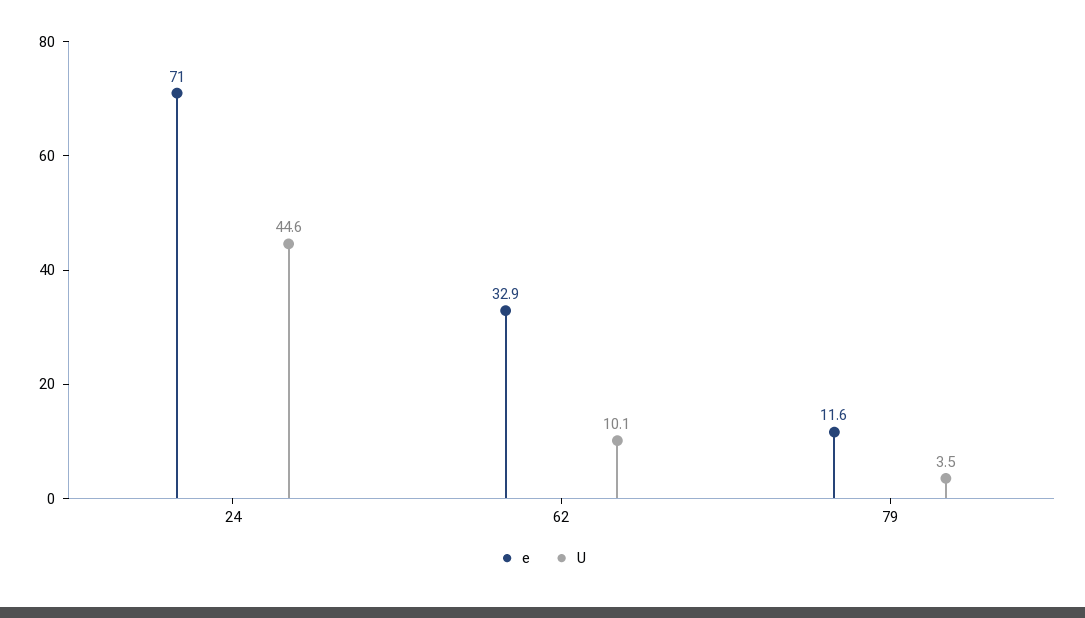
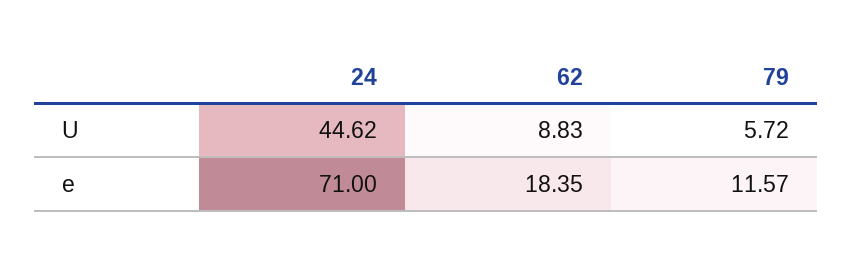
e, 62: 32.9 -> 18.35
U, 62: 10.1 -> 8.83
U, 79: 3.5 -> 5.72

